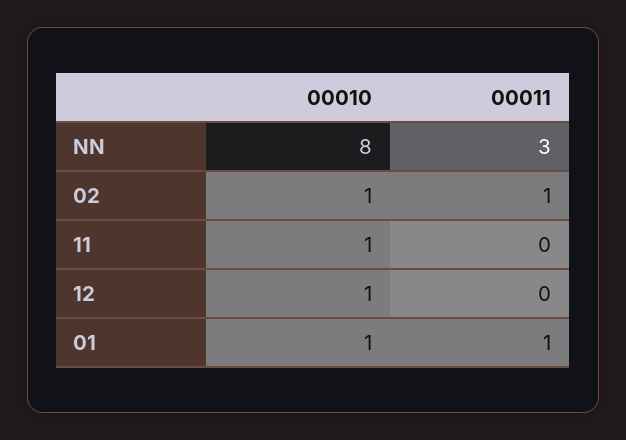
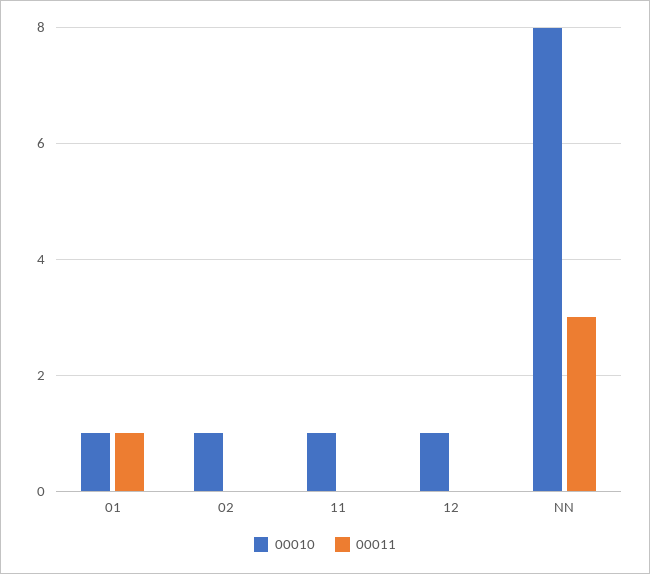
00011, 02: 1 -> 0

